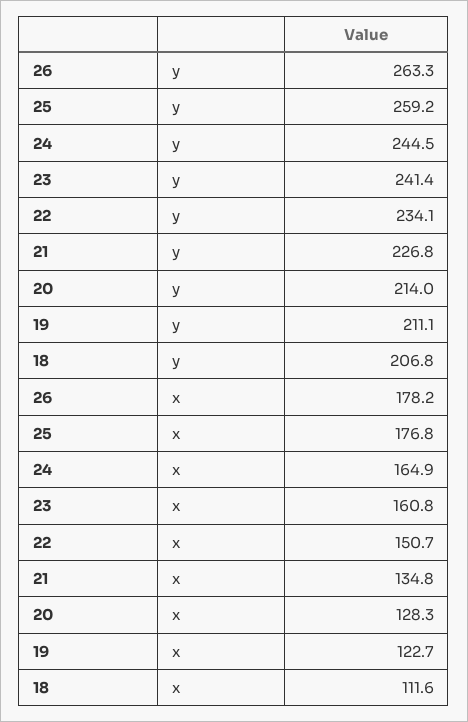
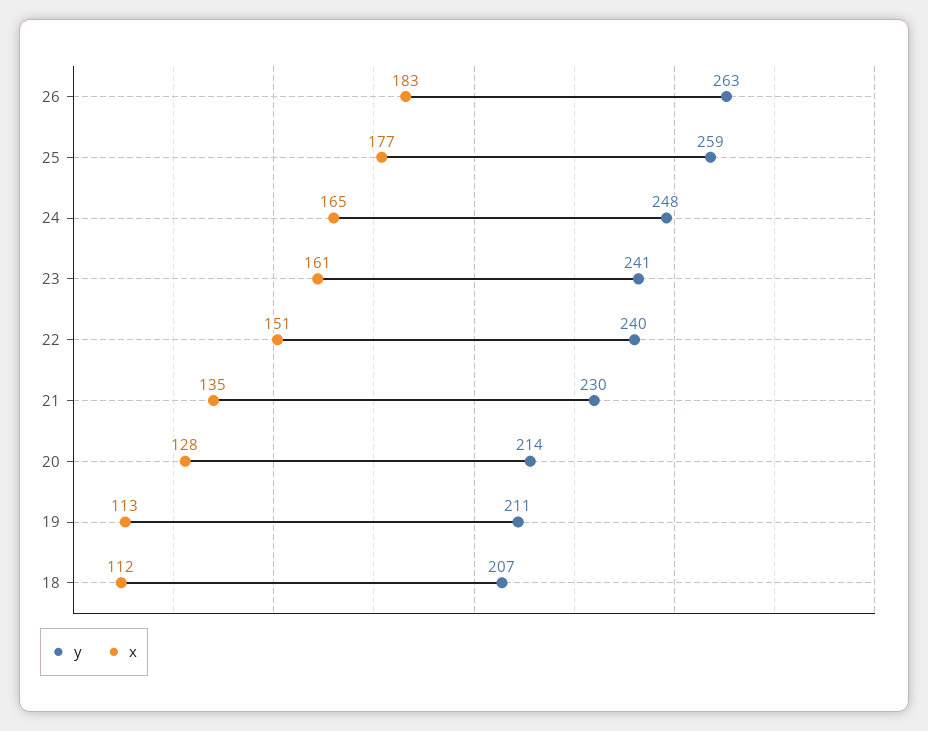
y, 24: 244.5 -> 248
y, 22: 234.1 -> 240
y, 21: 226.8 -> 230
x, 26: 178.2 -> 183
x, 19: 122.7 -> 113

